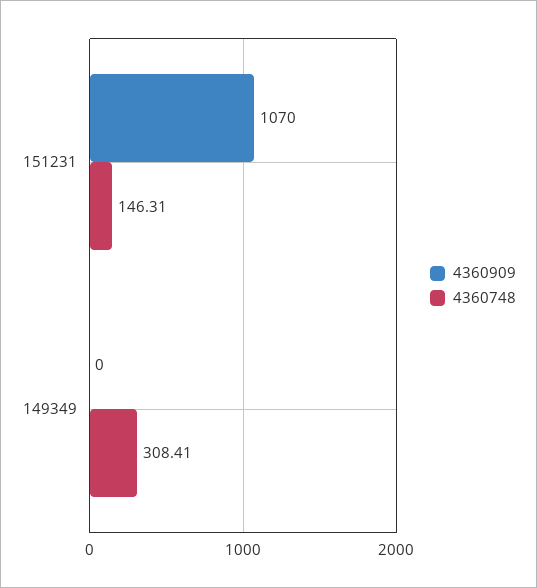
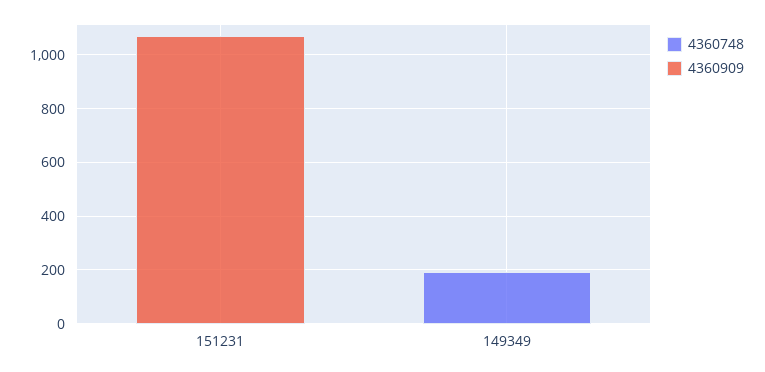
4360748, 151231: 146.31 -> 0
4360748, 149349: 308.41 -> 200

